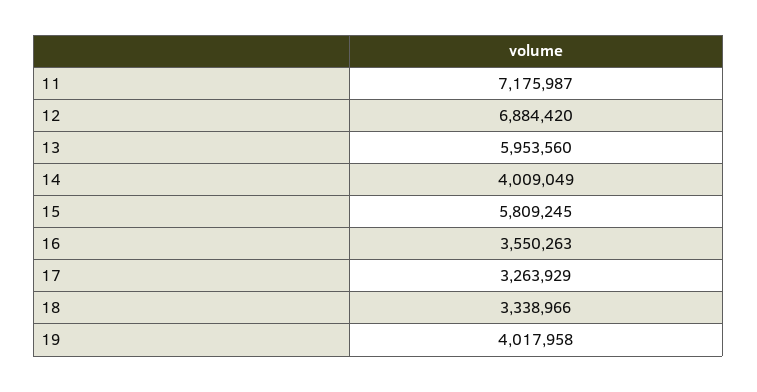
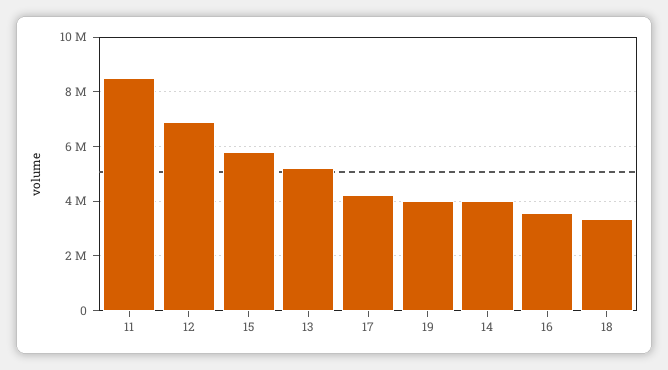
11: 7175987 -> 8500000
13: 5953560 -> 5250000
17: 3263929 -> 4250000

